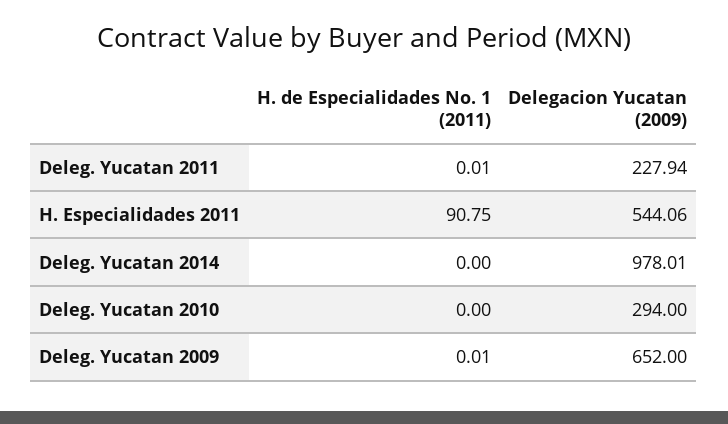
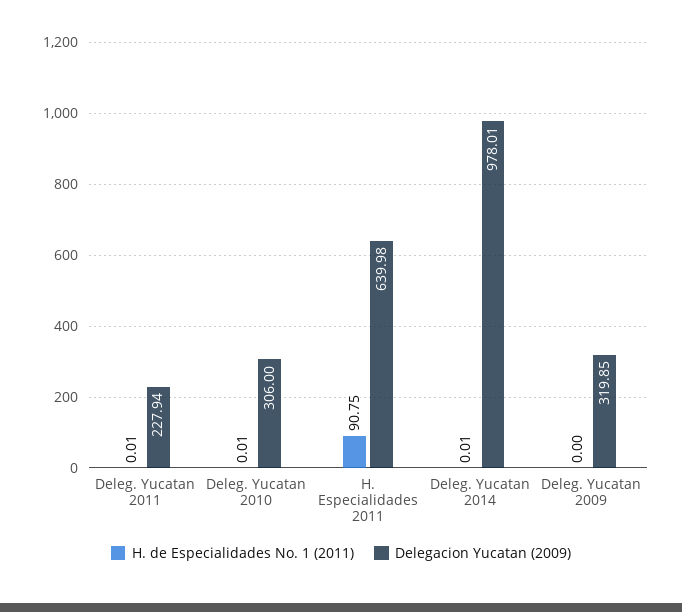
Delegacion Yucatan (2009), H. Especialidades 2011: 544.06 -> 639.98
H. de Especialidades No. 1 (2011), Deleg. Yucatan 2014: 0 -> 0.01
H. de Especialidades No. 1 (2011), Deleg. Yucatan 2010: 0 -> 0.01
Delegacion Yucatan (2009), Deleg. Yucatan 2010: 294 -> 306
H. de Especialidades No. 1 (2011), Deleg. Yucatan 2009: 0.01 -> 0
Delegacion Yucatan (2009), Deleg. Yucatan 2009: 652 -> 319.85

